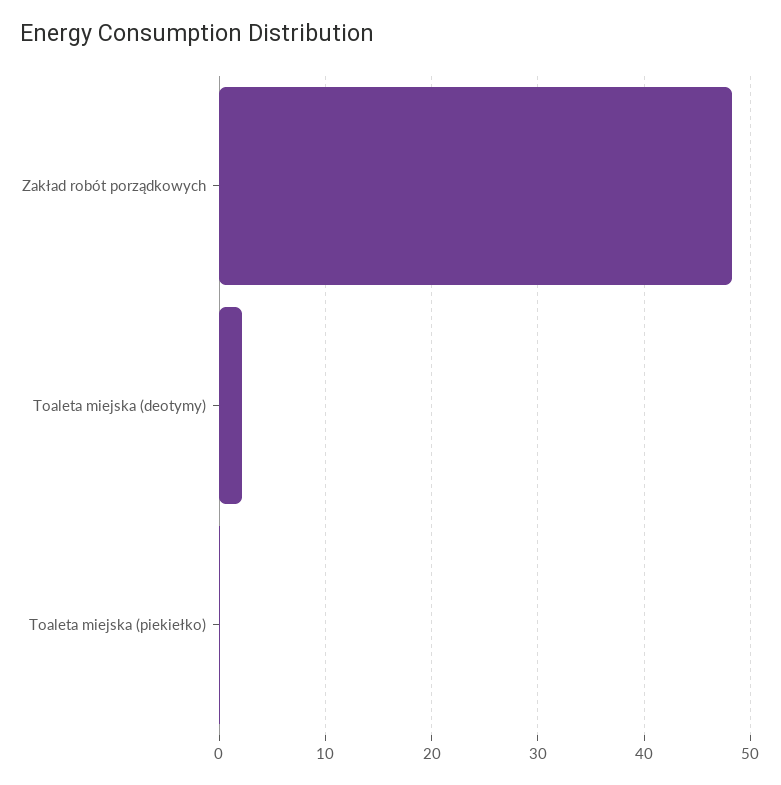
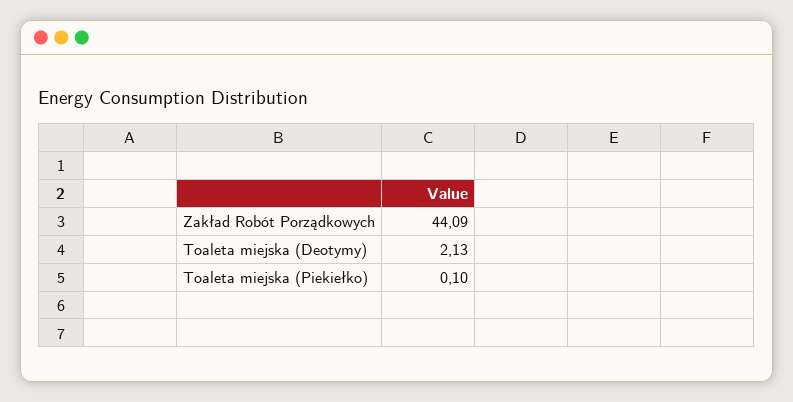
Zakład robót porządkowych: 48 -> 44.09

